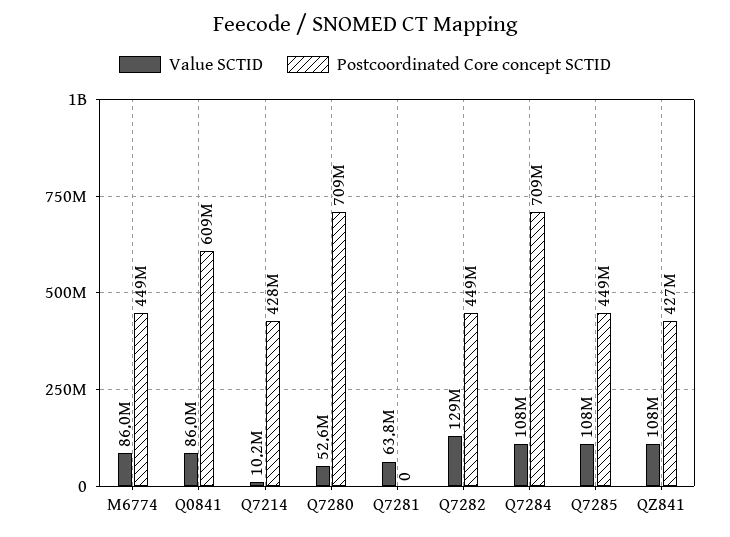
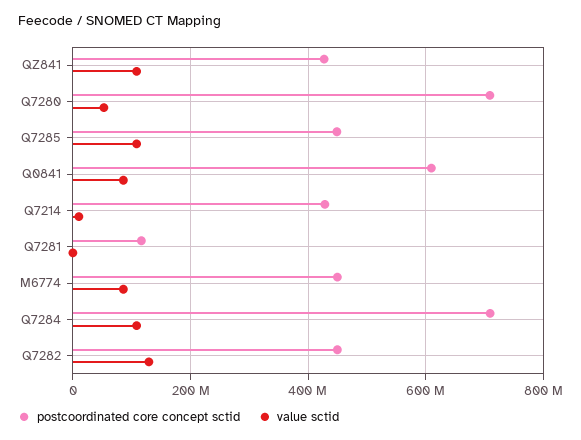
Value SCTID, Q7281: 63800000 -> 0
Postcoordinated Core concept SCTID, Q7281: 0 -> 120000000

